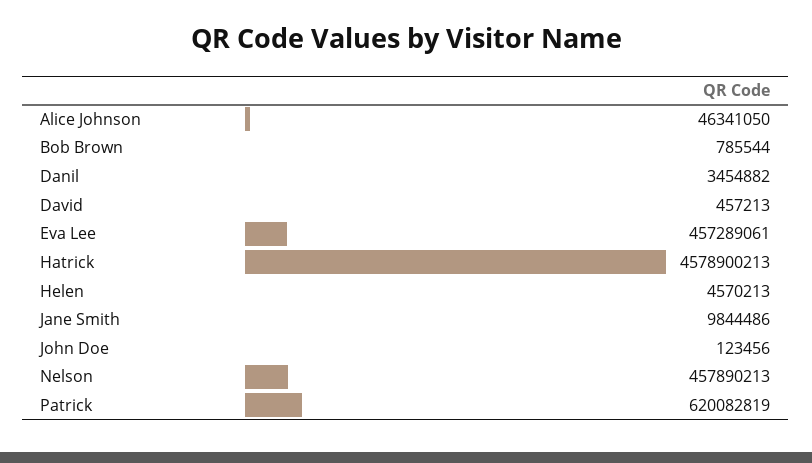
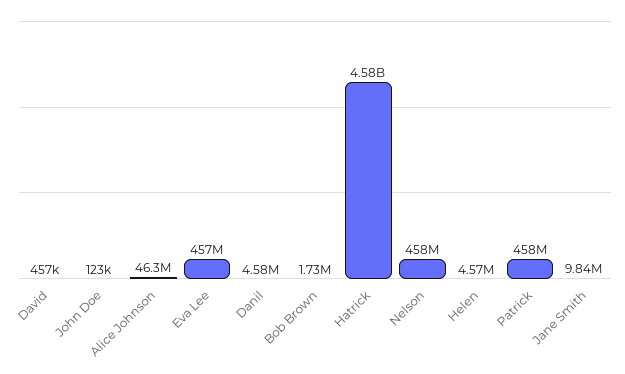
Bob Brown: 785544 -> 1730000
Danil: 3454882 -> 4580000
Patrick: 620082819 -> 458000000

